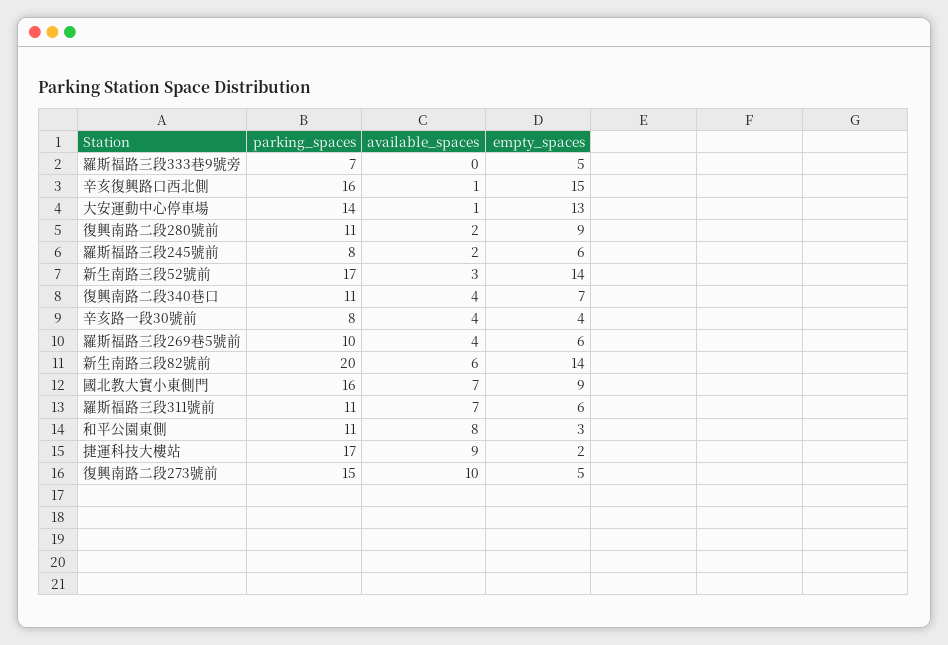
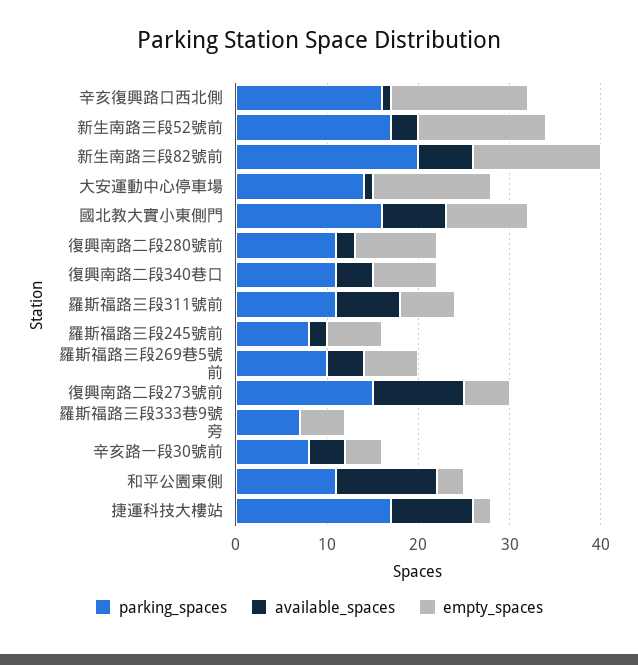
available_spaces, 和平公園東側: 8 -> 11

